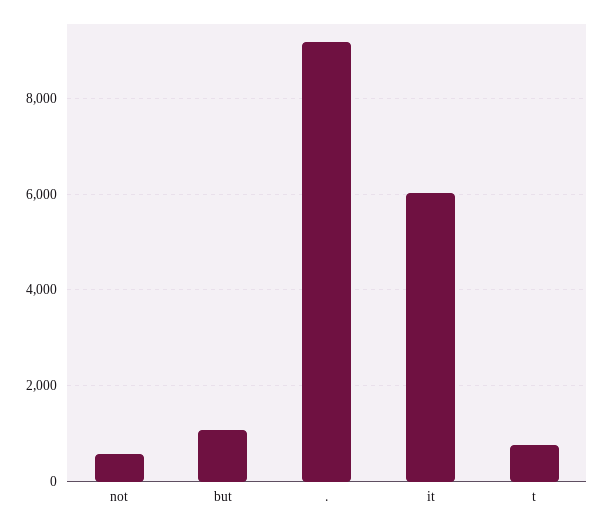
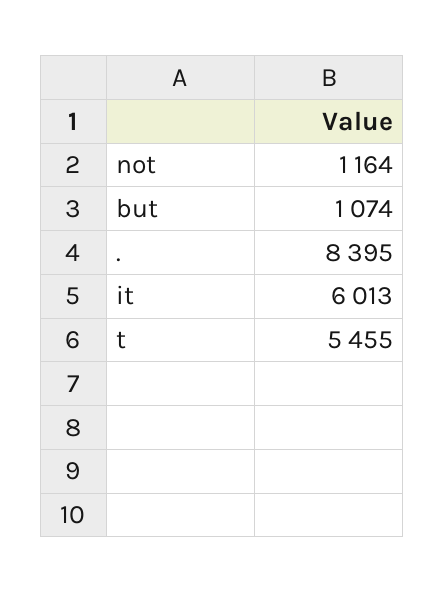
not: 600 -> 1164
.: 9200 -> 8395
t: 800 -> 5455

